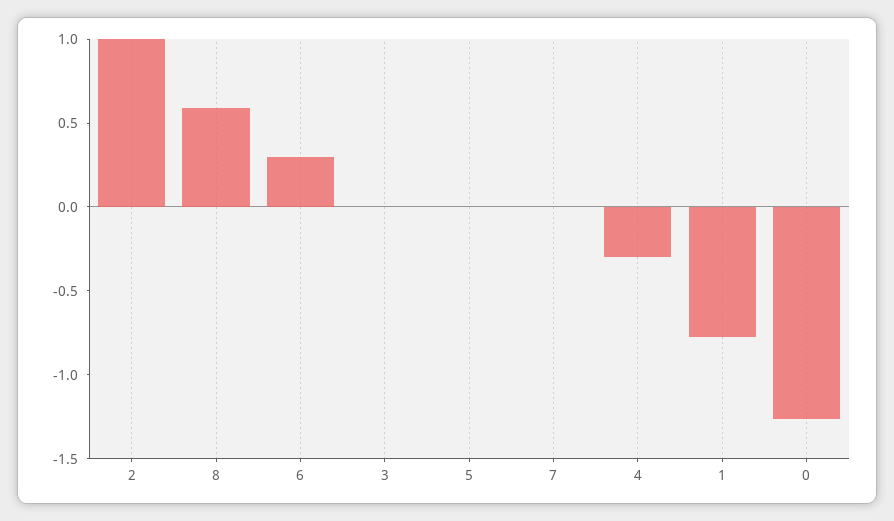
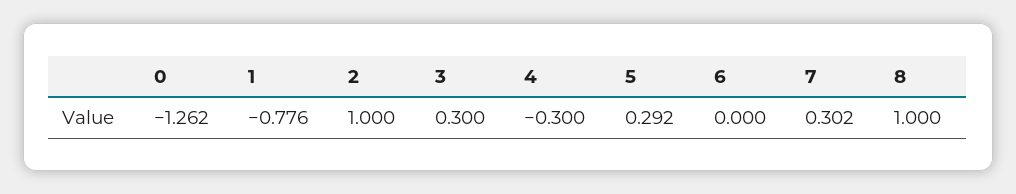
8: 0.6 -> 1
6: 0.3 -> 0
3: 0 -> 0.3
5: 0 -> 0.292
7: 0 -> 0.302

